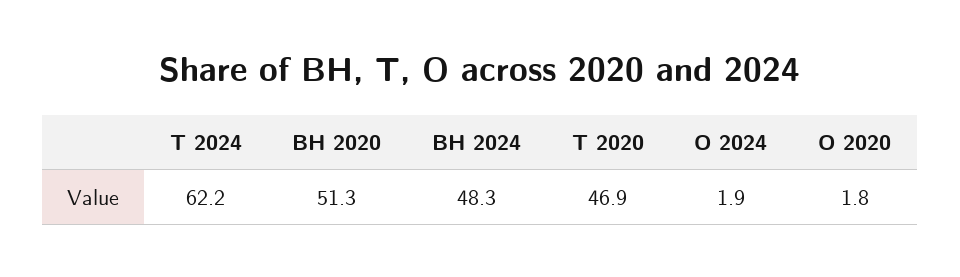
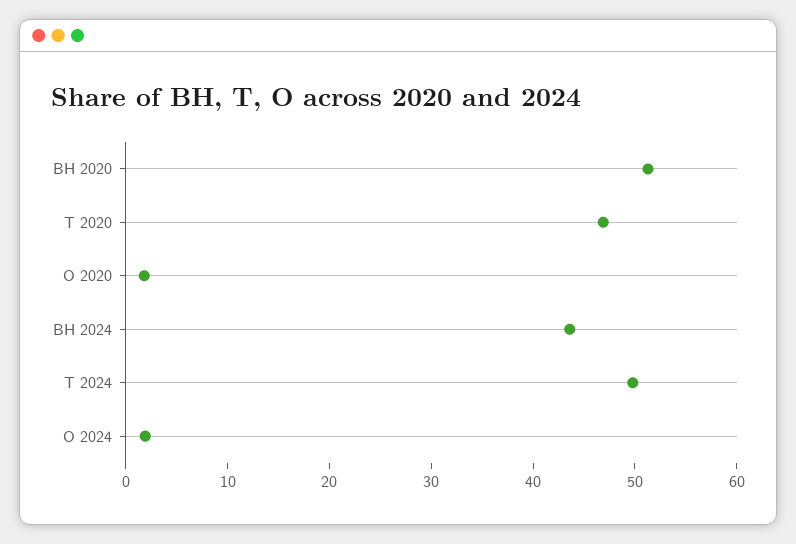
T 2024: 62.2 -> 50
BH 2024: 48.3 -> 44

